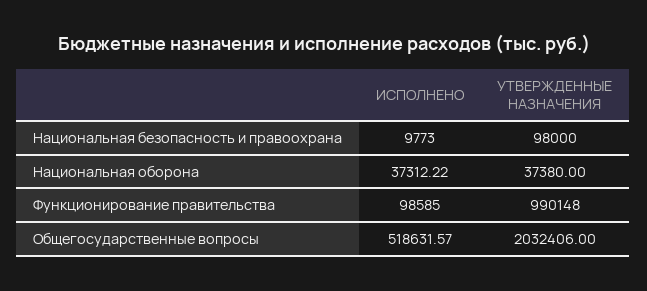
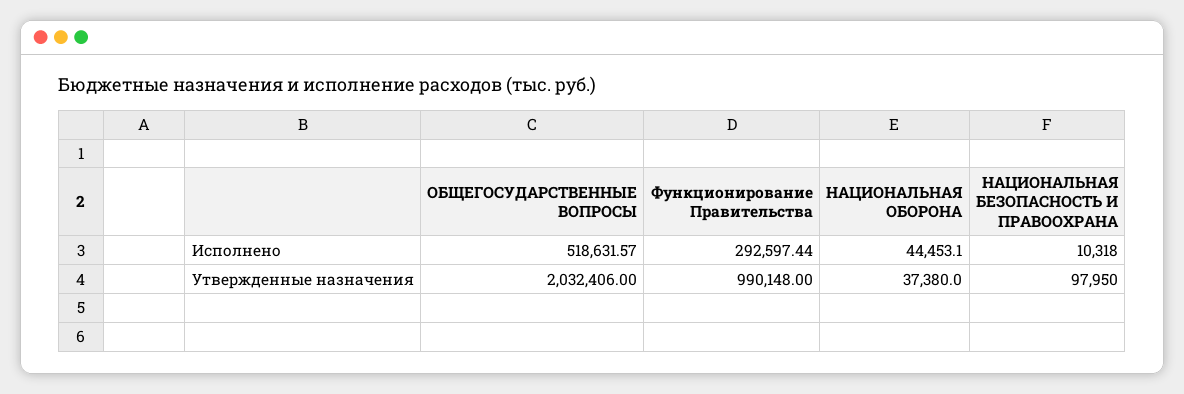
ИСПОЛНЕНО, Национальная безопасность и правоохрана: 9773 -> 10318
УТВЕРЖДЕННЫЕ НАЗНАЧЕНИЯ, Национальная безопасность и правоохрана: 98000 -> 97950
ИСПОЛНЕНО, Национальная оборона: 37312.22 -> 44453.1
ИСПОЛНЕНО, Функционирование правительства: 98585 -> 292597.44

